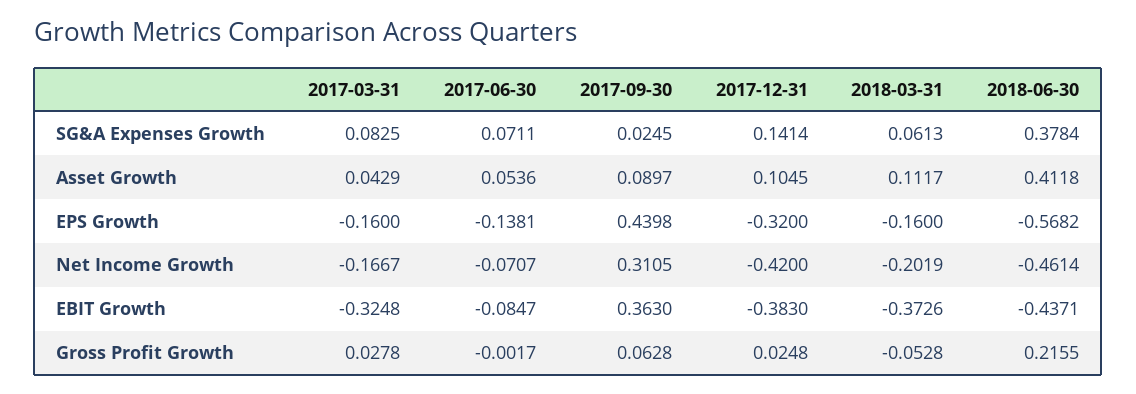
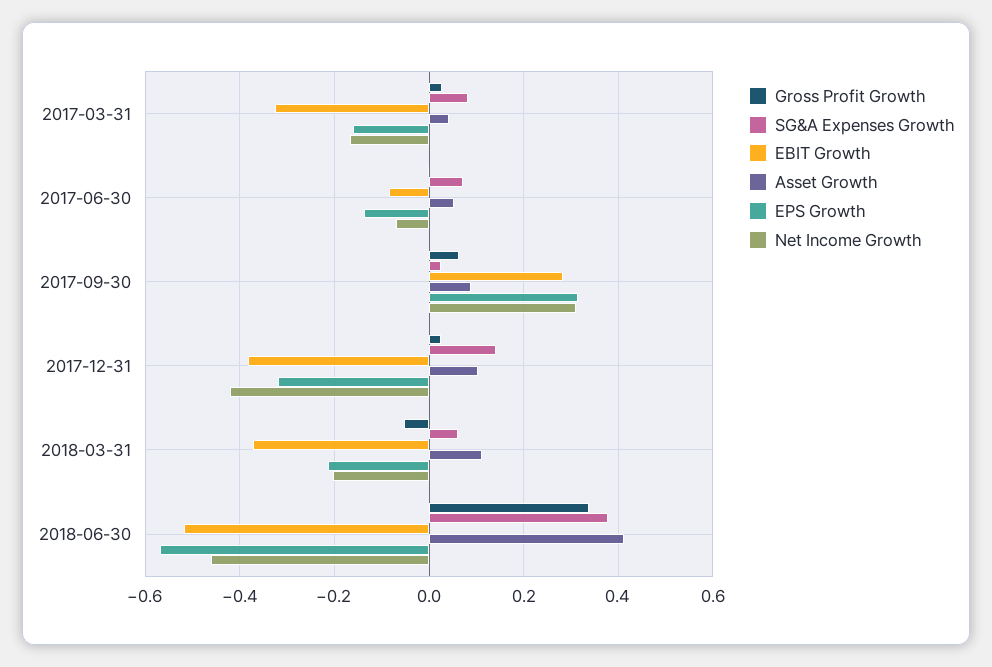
EPS Growth, 2017-09-30: 0.4398 -> 0.32
EPS Growth, 2018-03-31: -0.16 -> -0.22
EBIT Growth, 2017-09-30: 0.363 -> 0.28
EBIT Growth, 2018-06-30: -0.4371 -> -0.52
Gross Profit Growth, 2018-06-30: 0.2155 -> 0.34

